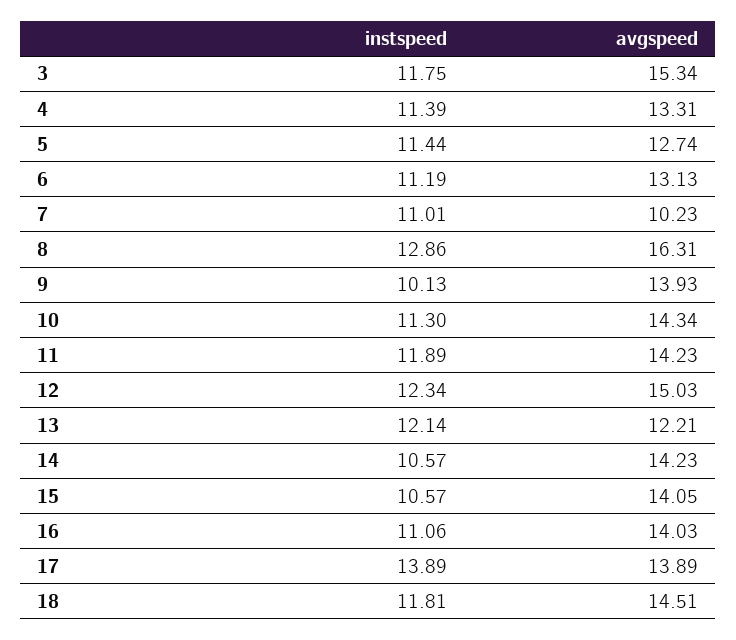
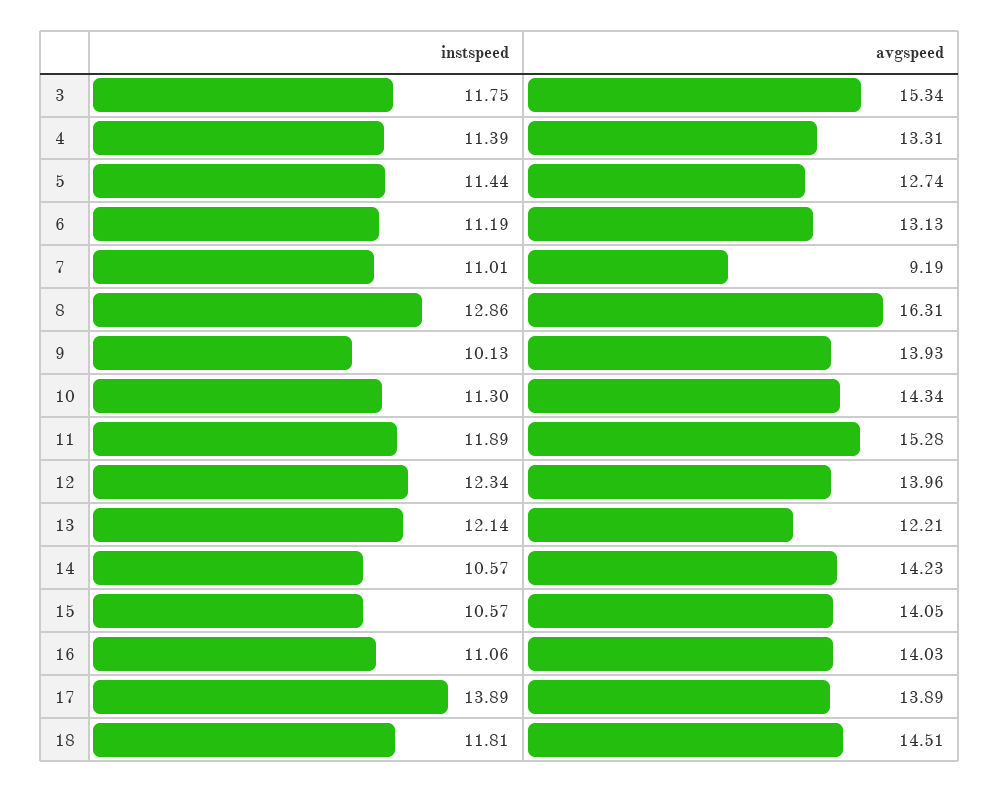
avgspeed, 7: 10.23 -> 9.19
avgspeed, 11: 14.23 -> 15.28
avgspeed, 12: 15.03 -> 13.96

